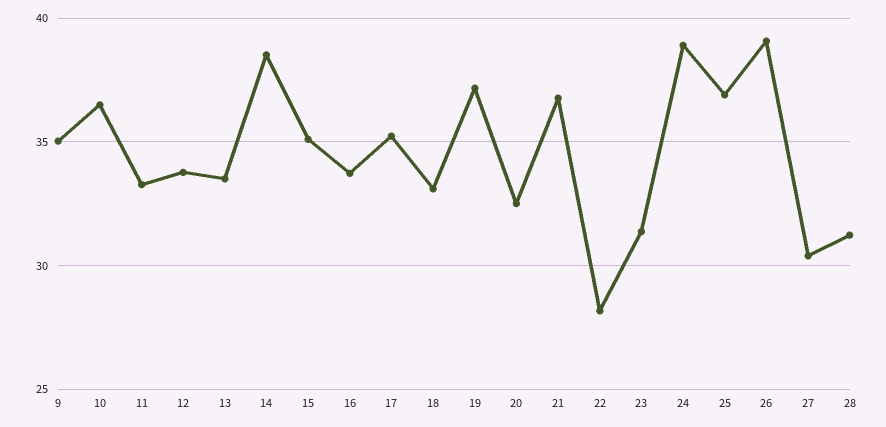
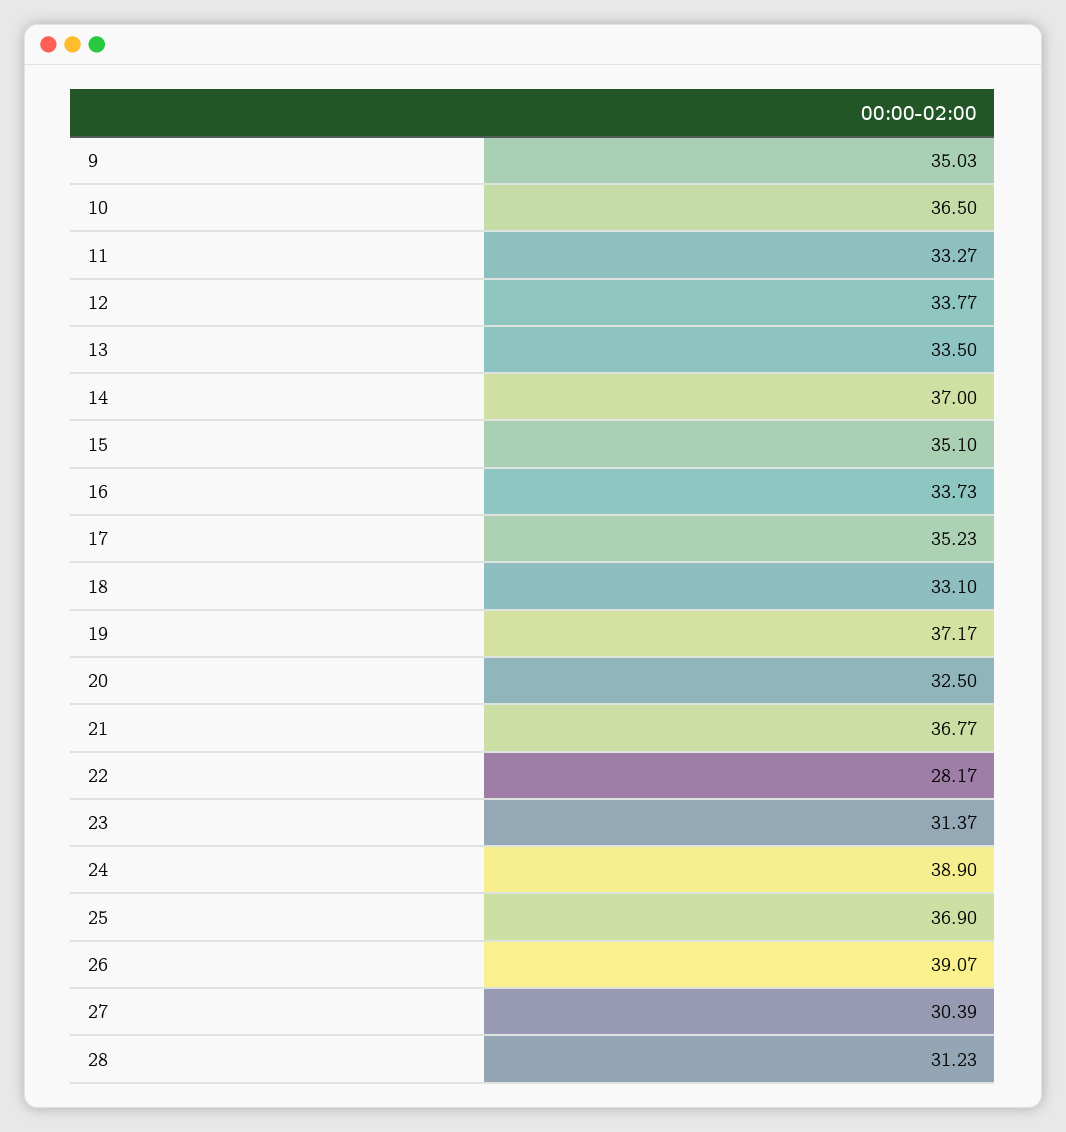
14: 38.5 -> 37

